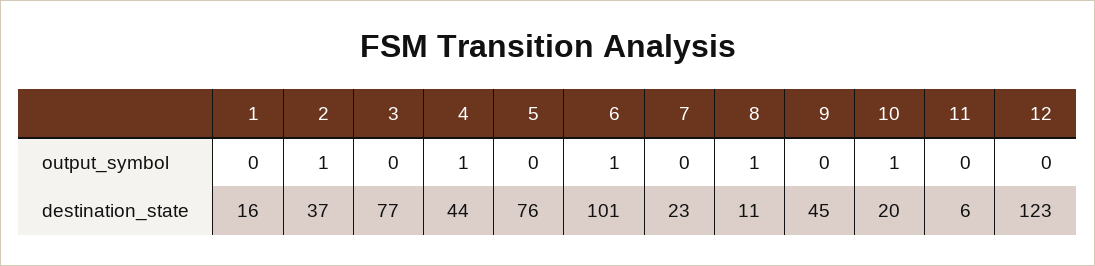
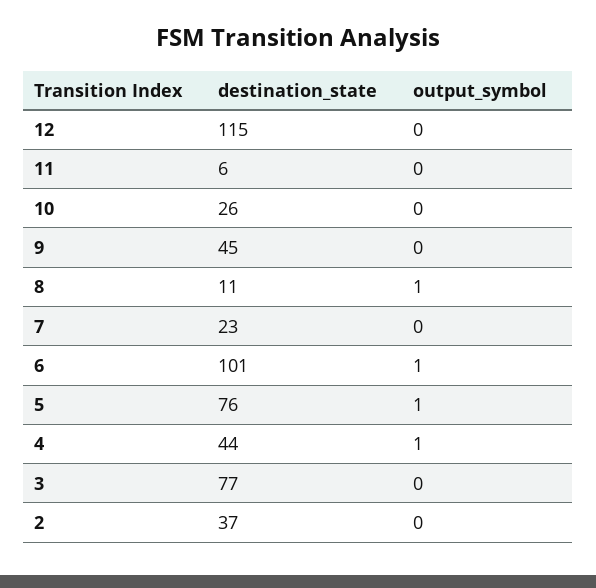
1, output_symbol: 0 -> none
2, output_symbol: 1 -> 0
5, output_symbol: 0 -> 1
10, output_symbol: 1 -> 0
1, destination_state: 16 -> none
10, destination_state: 20 -> 26
12, destination_state: 123 -> 115

